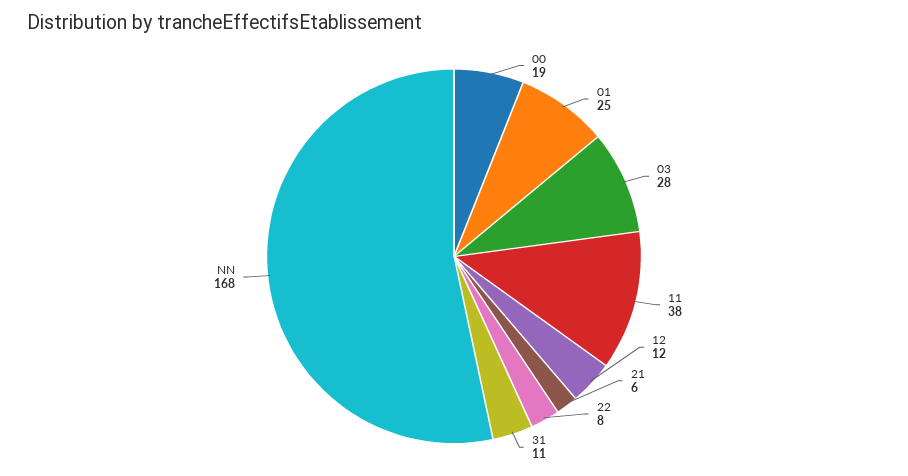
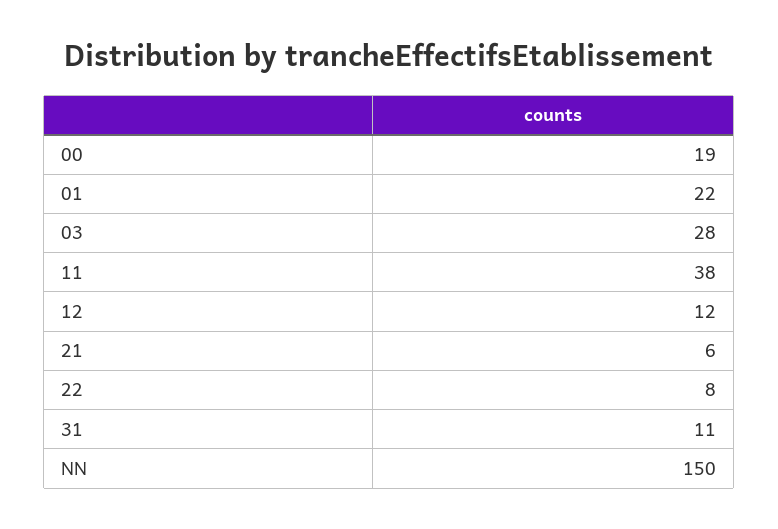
01: 25 -> 22
NN: 168 -> 150

